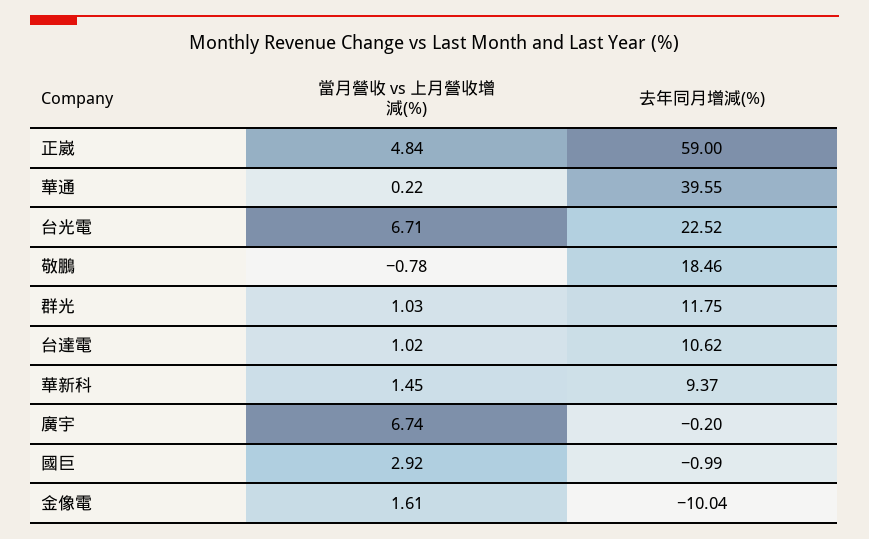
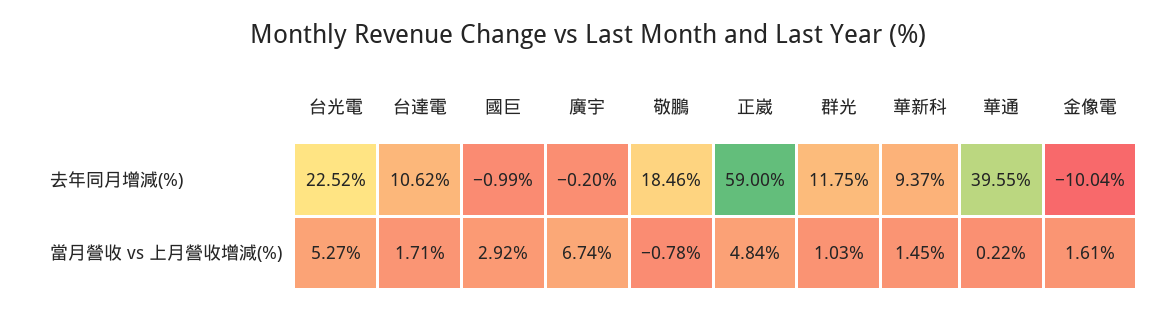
當月營收 vs 上月營收增減(%), 台光電: 6.71 -> 5.27
當月營收 vs 上月營收增減(%), 台達電: 1.02 -> 1.71

